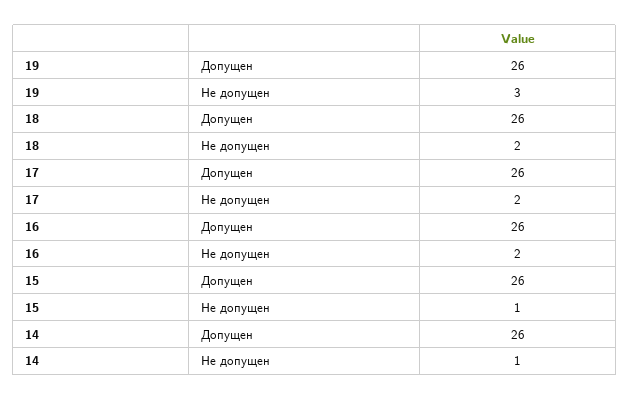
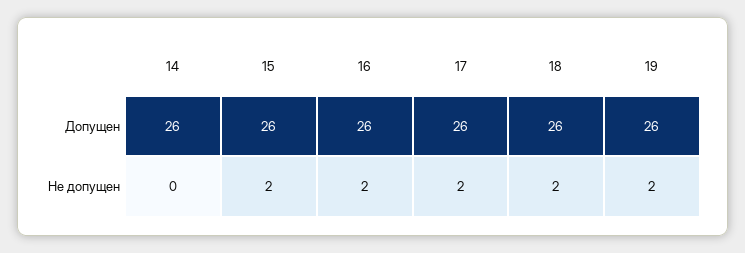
19, Не допущен: 3 -> 2
15, Не допущен: 1 -> 2
14, Не допущен: 1 -> 0

